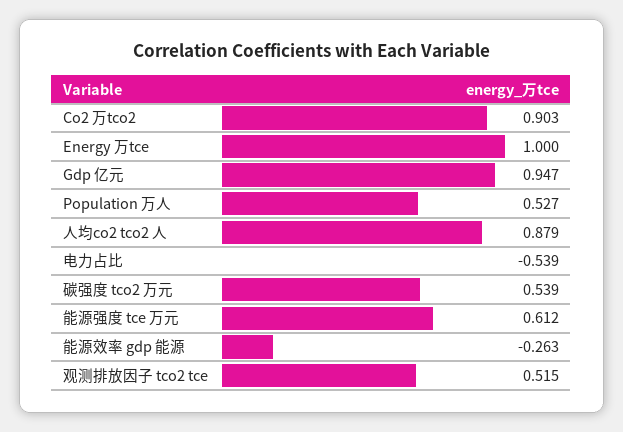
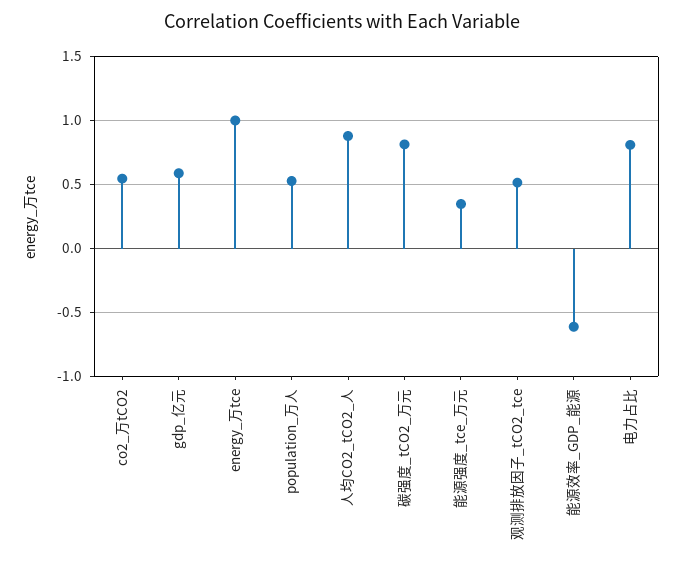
Co2 万tco2: 0.903 -> 0.55
Gdp 亿元: 0.947 -> 0.6
电力占比: -0.539 -> 0.8
碳强度 tco2 万元: 0.539 -> 0.8
能源强度 tce 万元: 0.612 -> 0.35
能源效率 gdp 能源: -0.263 -> -0.6

